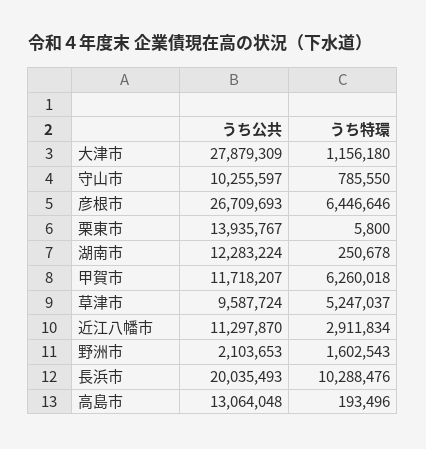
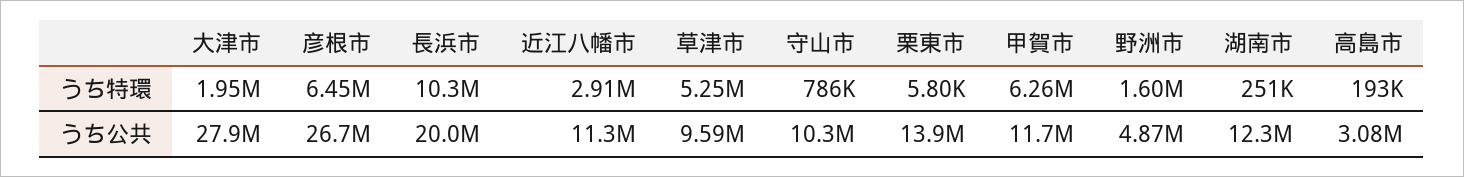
うち特環, 大津市: 1156180 -> 1950000
うち公共, 野洲市: 2103653 -> 4870000
うち公共, 高島市: 13064048 -> 3080000

